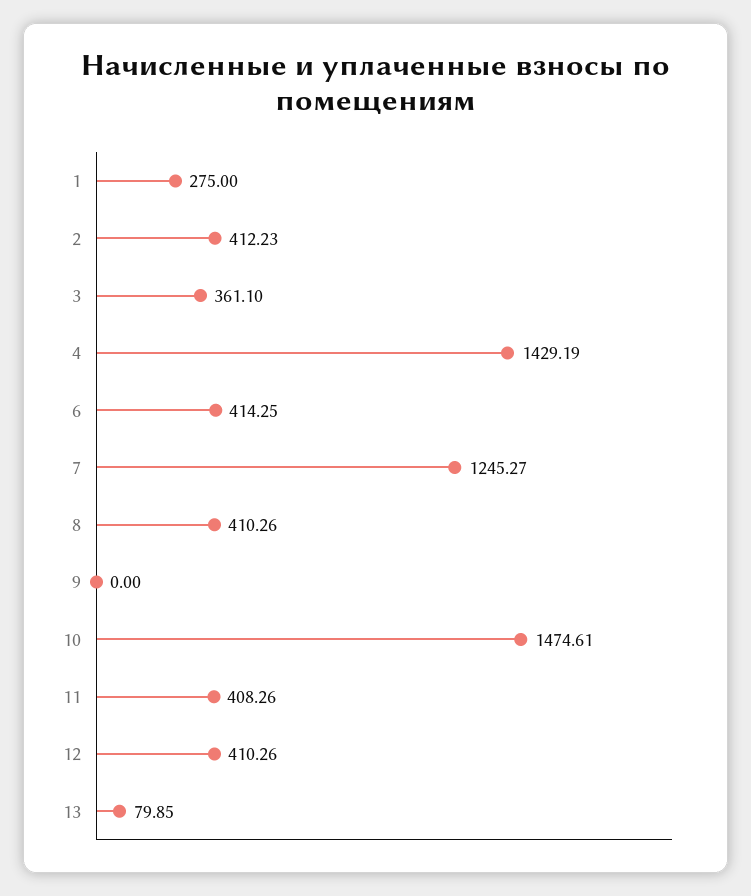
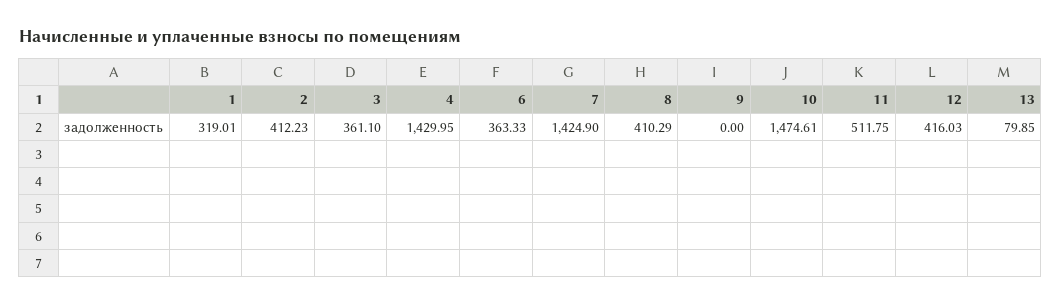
1: 275 -> 319.01
4: 1429.19 -> 1429.95
6: 414.25 -> 363.33
7: 1245.27 -> 1424.9
8: 410.26 -> 410.29
11: 408.26 -> 511.75
12: 410.26 -> 416.03

